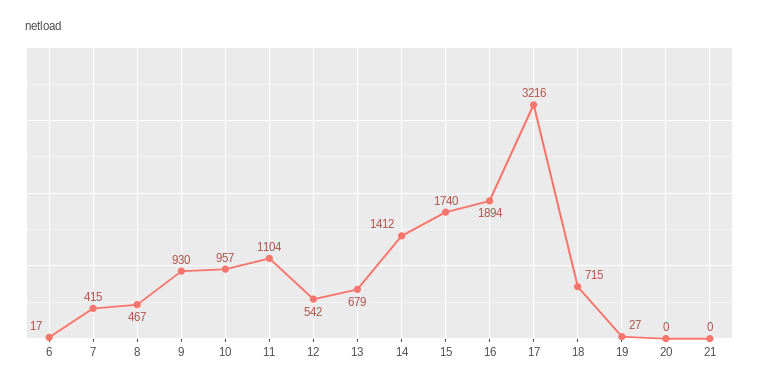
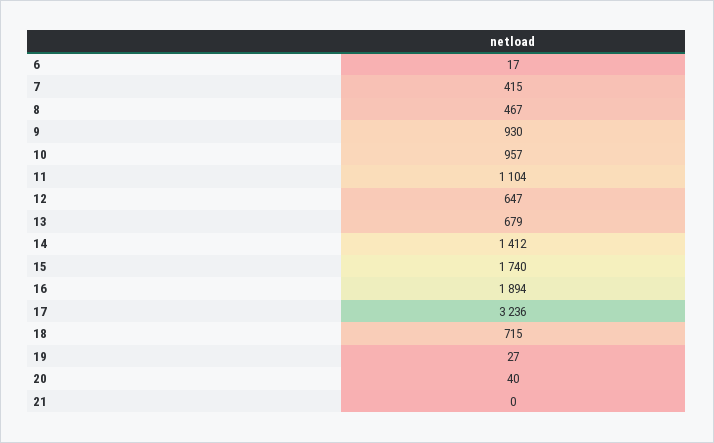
12: 542 -> 647
17: 3216 -> 3236
20: 0 -> 40

